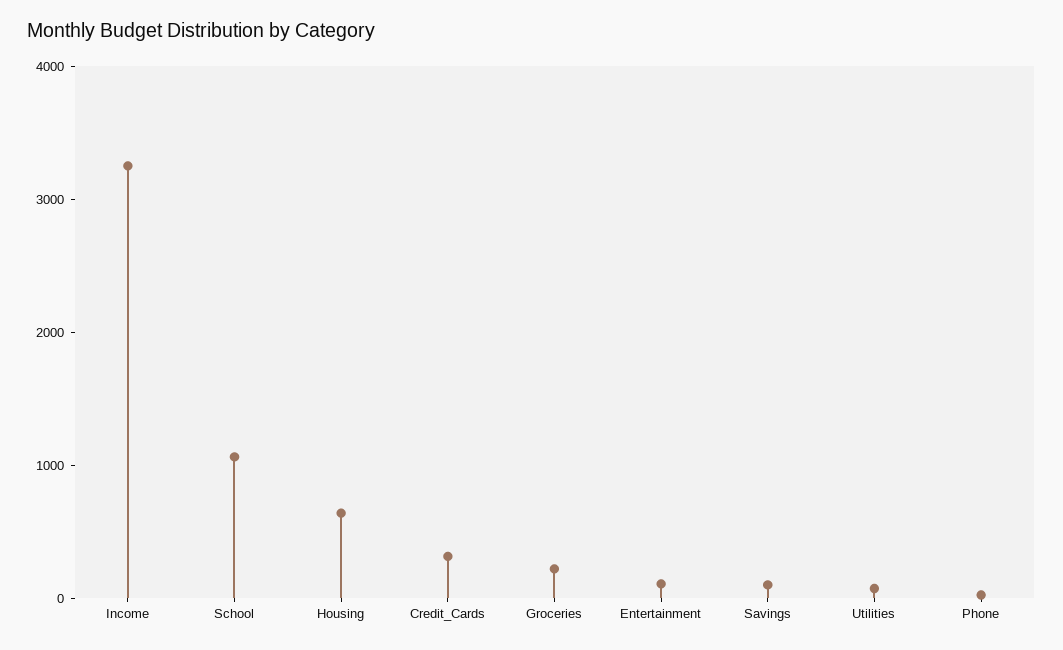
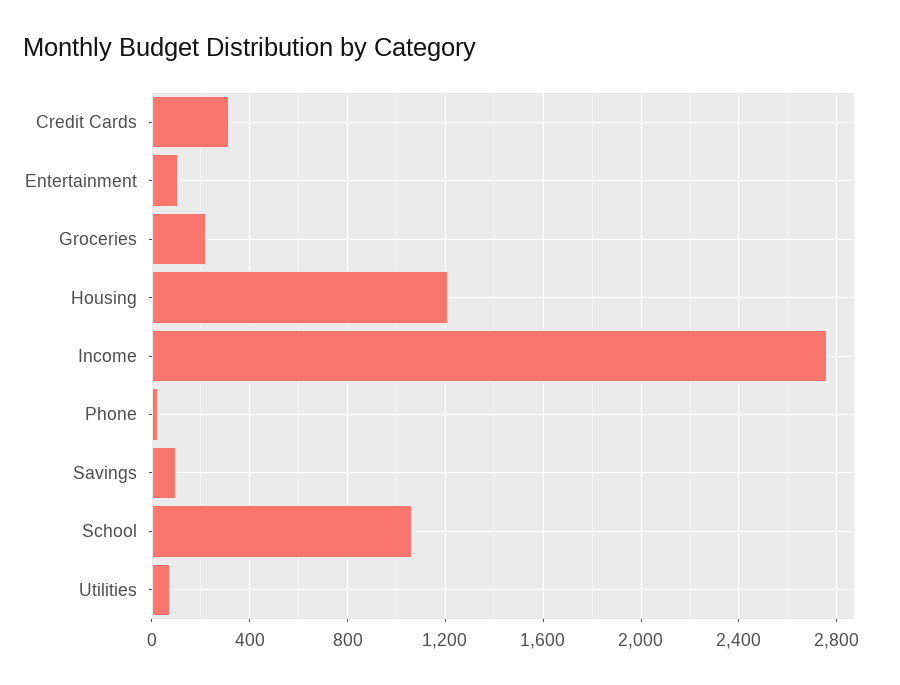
Income: 3200 -> 2750
Housing: 600 -> 1200

